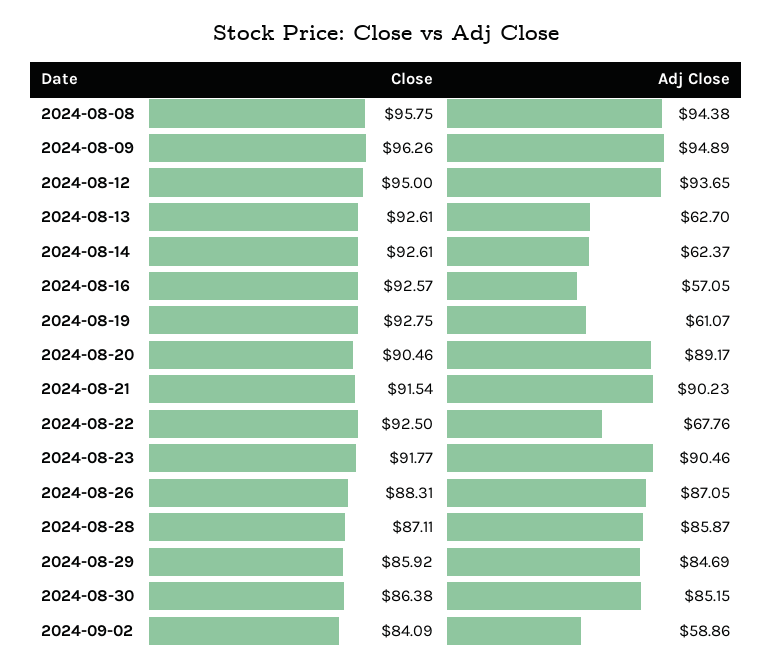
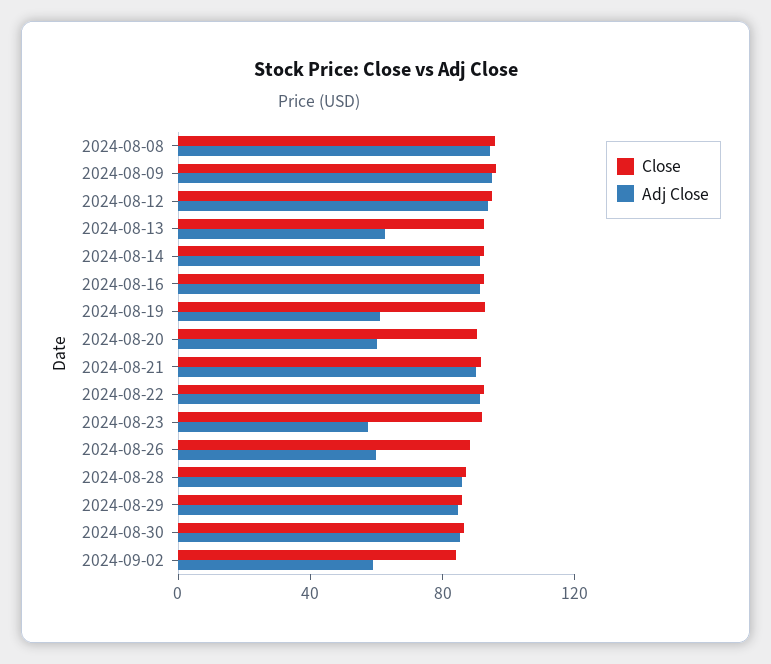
Adj Close, 2024-08-14: 62.37 -> 90
Adj Close, 2024-08-16: 57.05 -> 90
Adj Close, 2024-08-20: 89.17 -> 60
Adj Close, 2024-08-22: 67.76 -> 90
Adj Close, 2024-08-23: 90.46 -> 60
Adj Close, 2024-08-26: 87.05 -> 60

